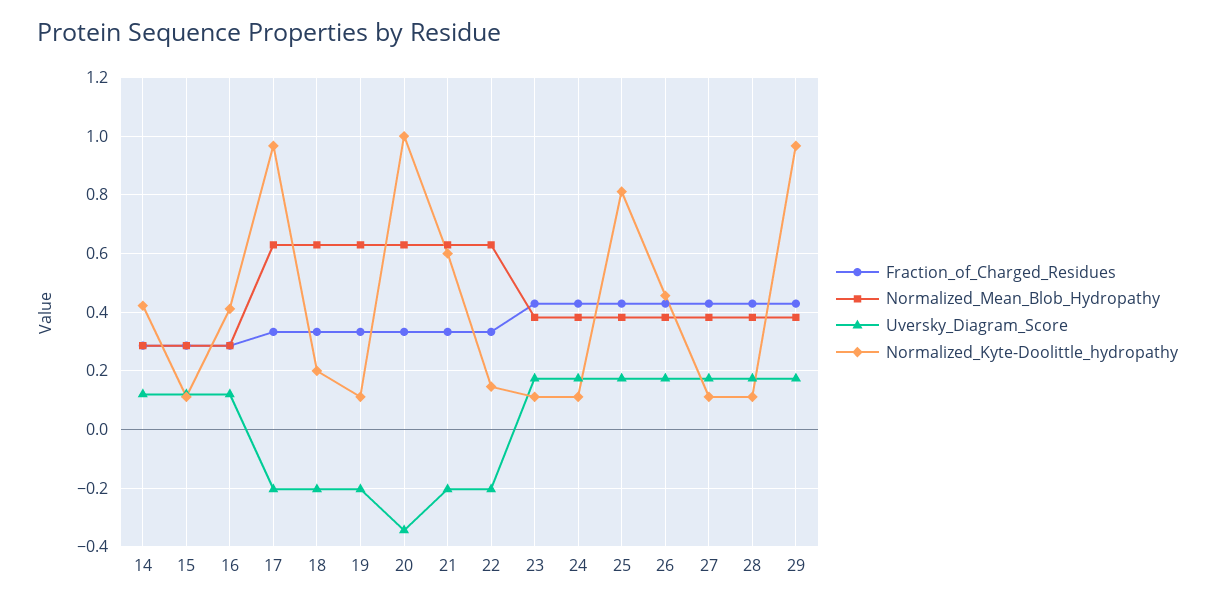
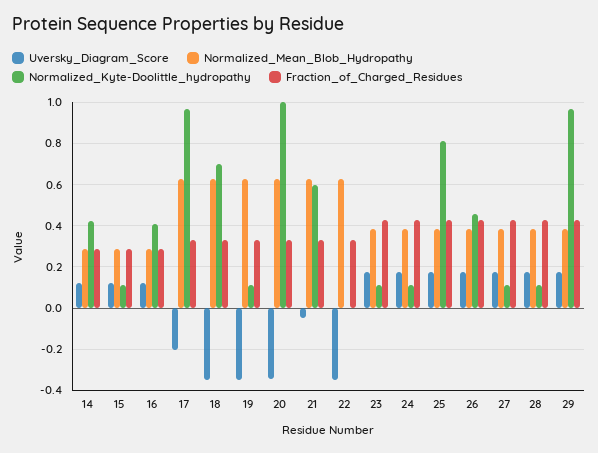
Uversky_Diagram_Score, 18: -0.2 -> -0.35
Normalized_Kyte-Doolittle_hydropathy, 18: 0.2 -> 0.7
Uversky_Diagram_Score, 19: -0.2 -> -0.35
Uversky_Diagram_Score, 21: -0.2 -> -0.05
Uversky_Diagram_Score, 22: -0.2 -> -0.35
Normalized_Kyte-Doolittle_hydropathy, 22: 0.15 -> 0

